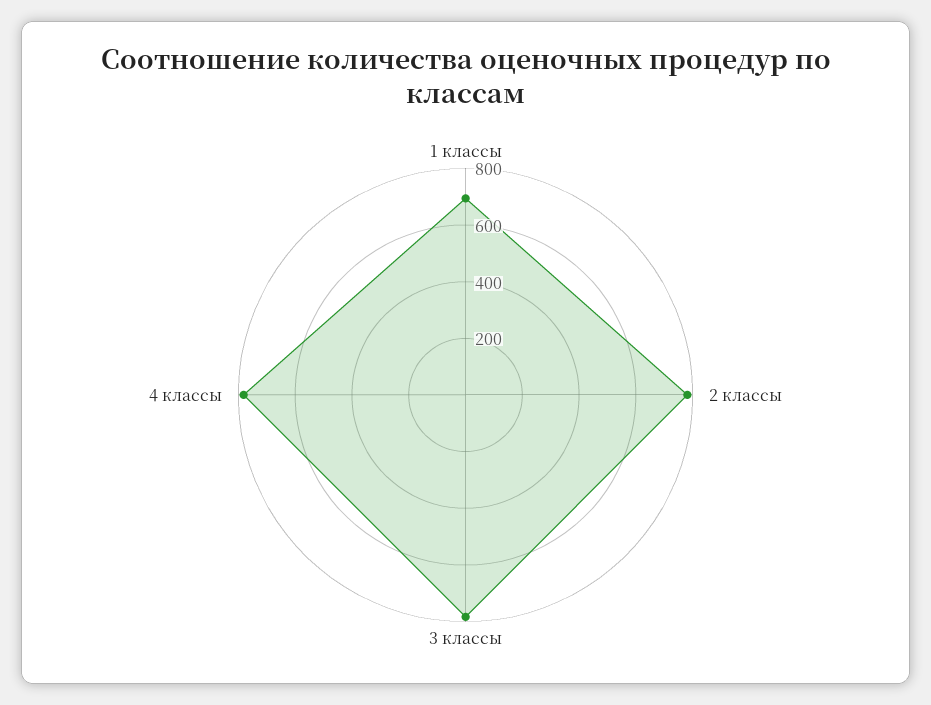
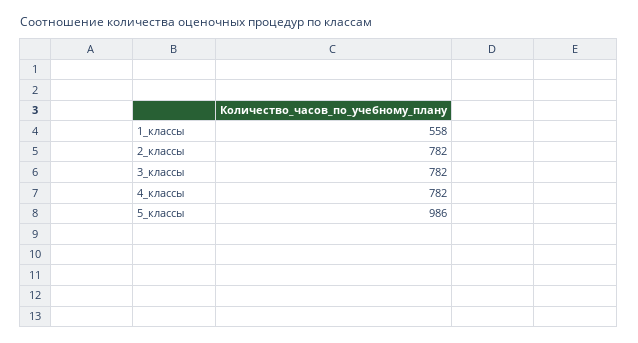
1 классы: 700 -> 558
5_классы: none -> 986

